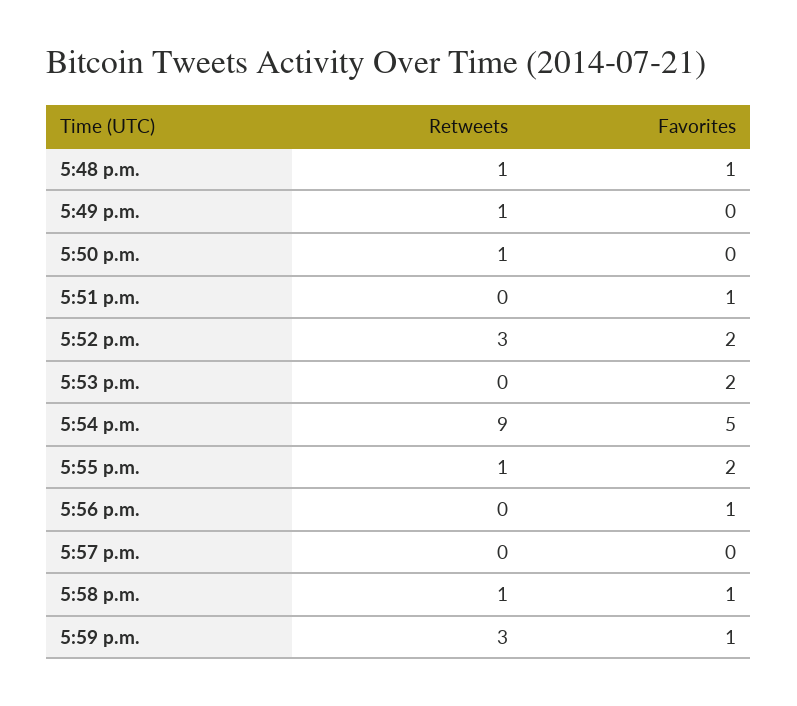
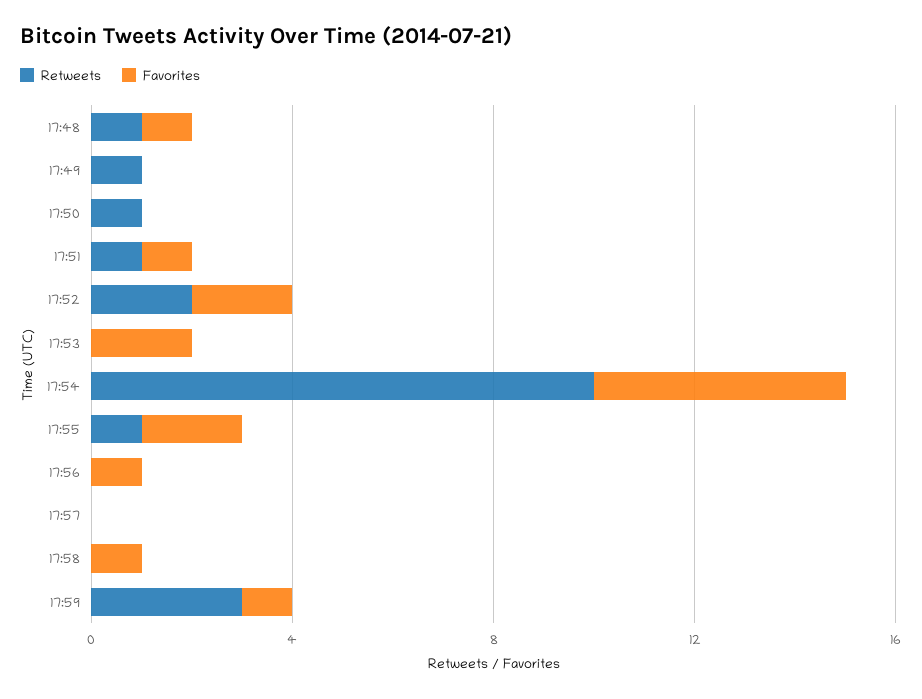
Retweets, 5:51 p.m.: 0 -> 1
Retweets, 5:52 p.m.: 3 -> 2
Retweets, 5:54 p.m.: 9 -> 10
Retweets, 5:58 p.m.: 1 -> 0

